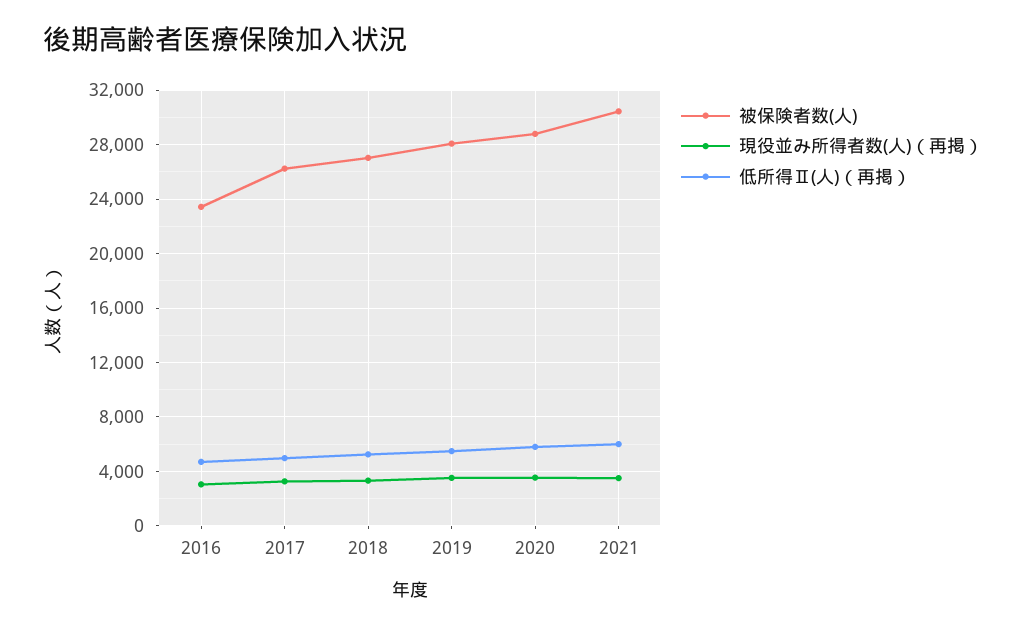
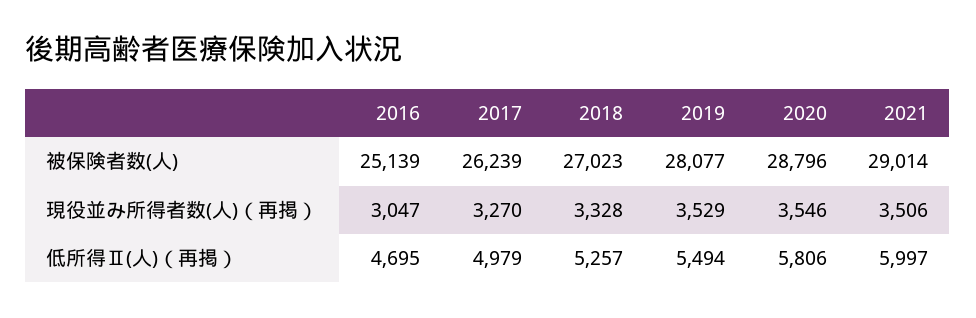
被保険者数(人), 2016: 23500 -> 25139
被保険者数(人), 2021: 30500 -> 29014

